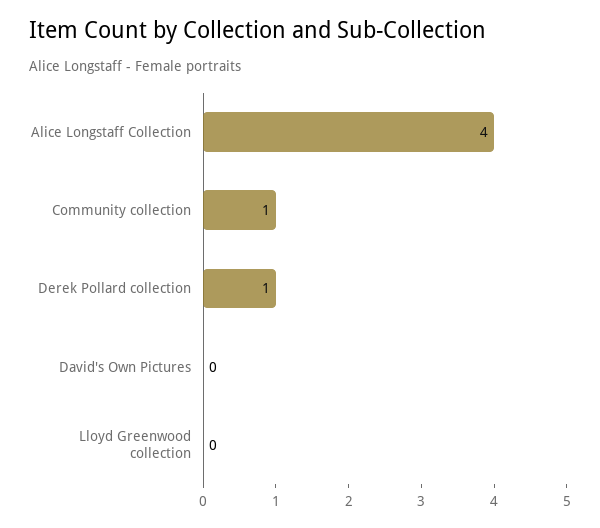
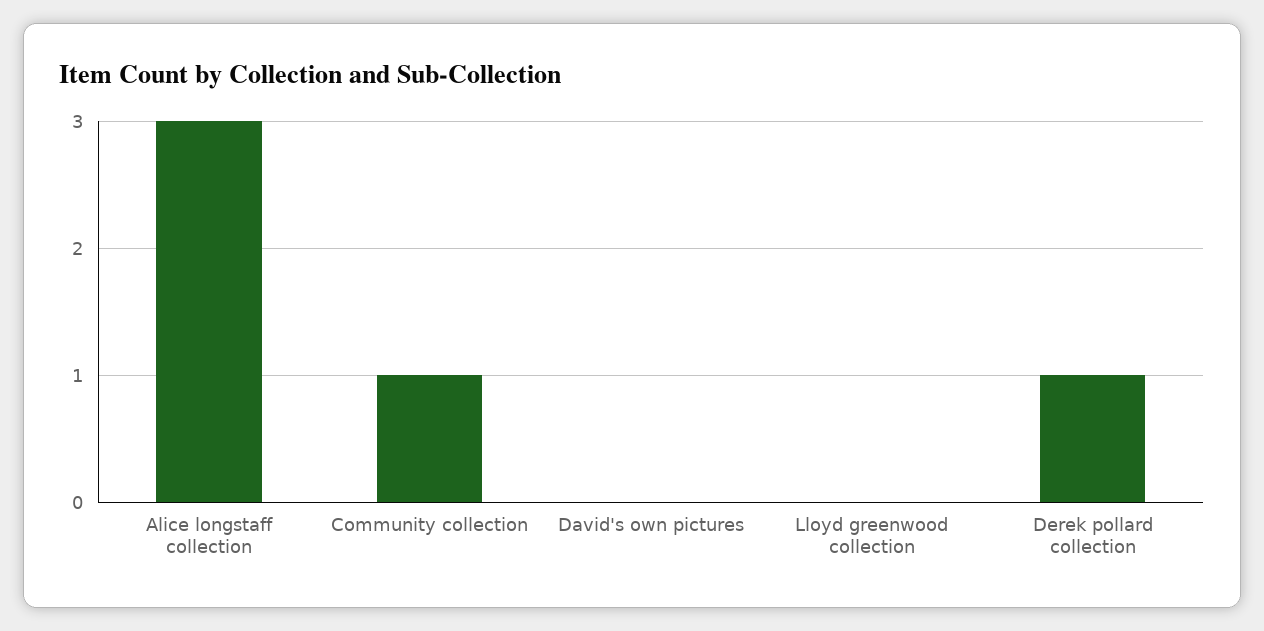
Alice Longstaff Collection: 4 -> 3

